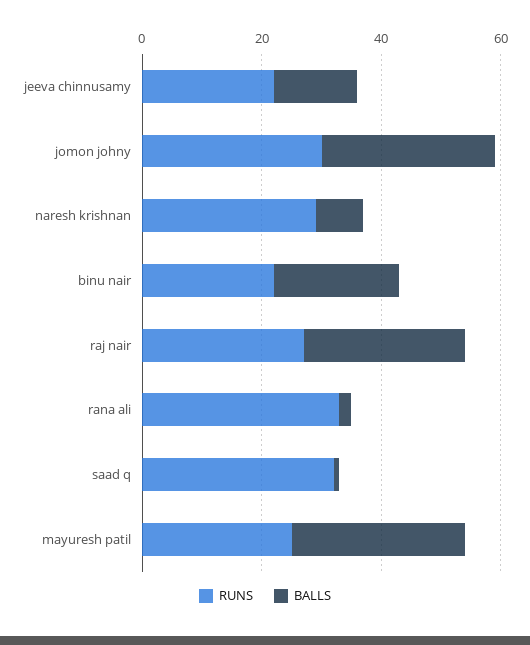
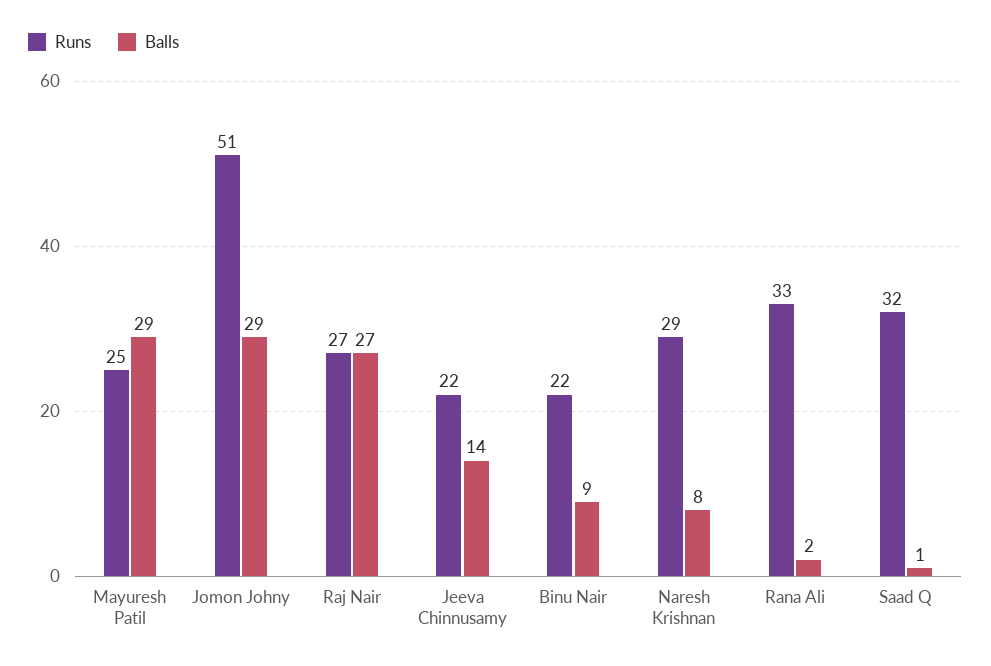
RUNS, jomon johny: 30 -> 51
BALLS, binu nair: 20 -> 9

